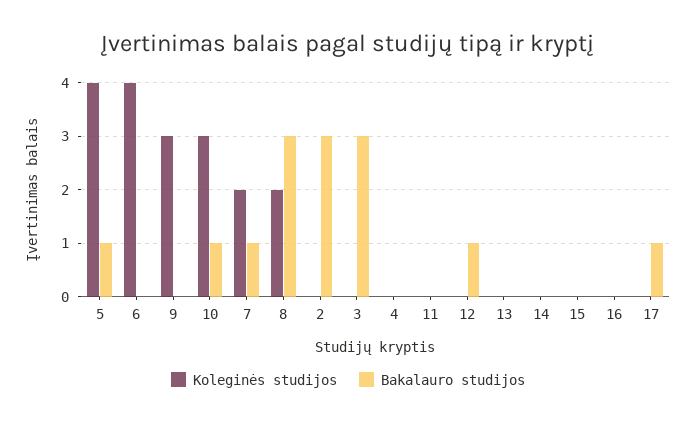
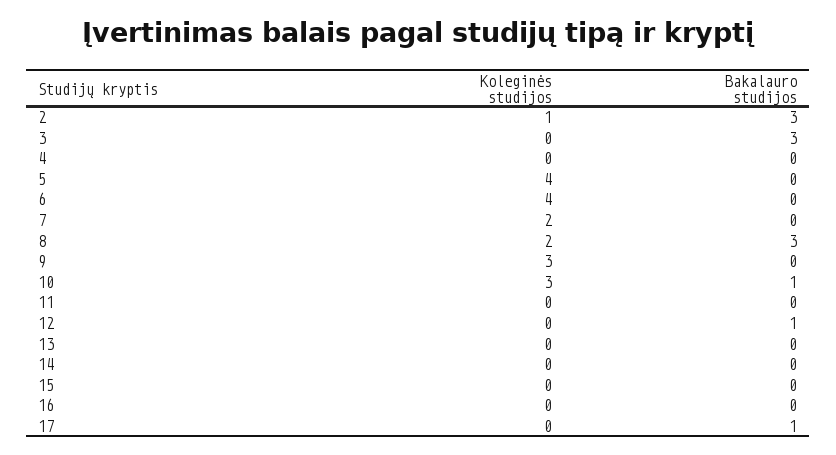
Bakalauro studijos, 5: 1 -> 0
Bakalauro studijos, 7: 1 -> 0
Koleginės studijos, 2: 0 -> 1

